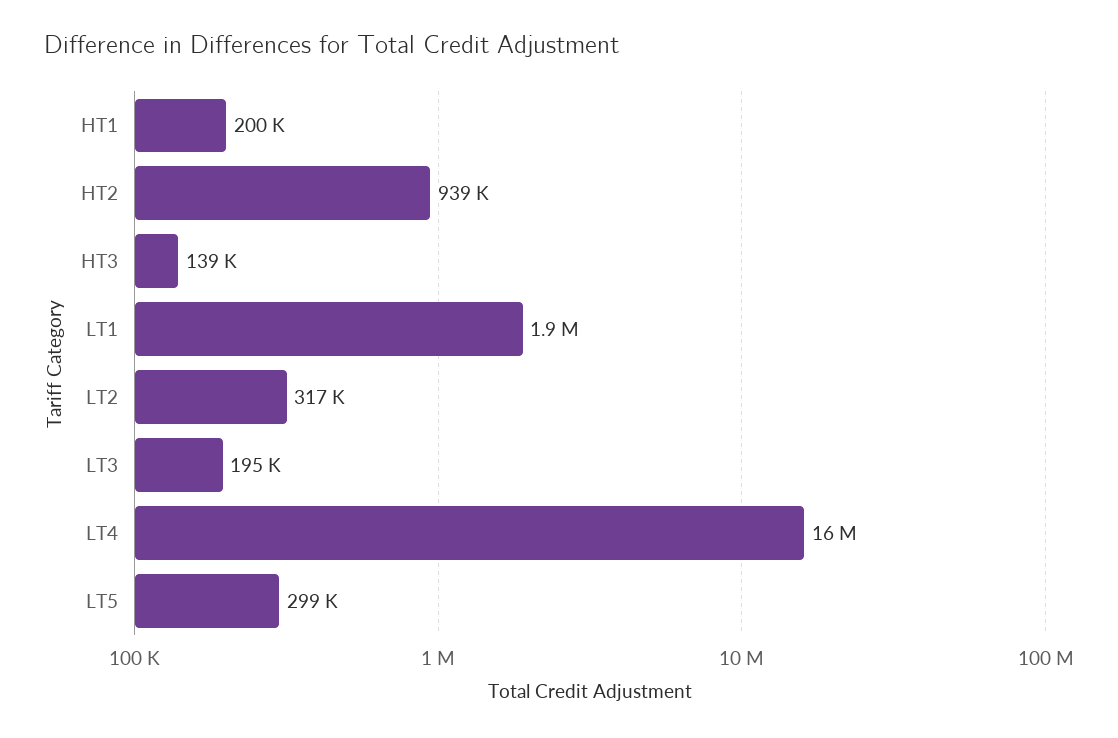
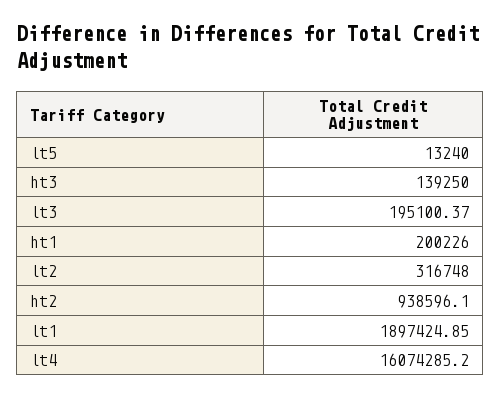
LT5: 299000 -> 13240

